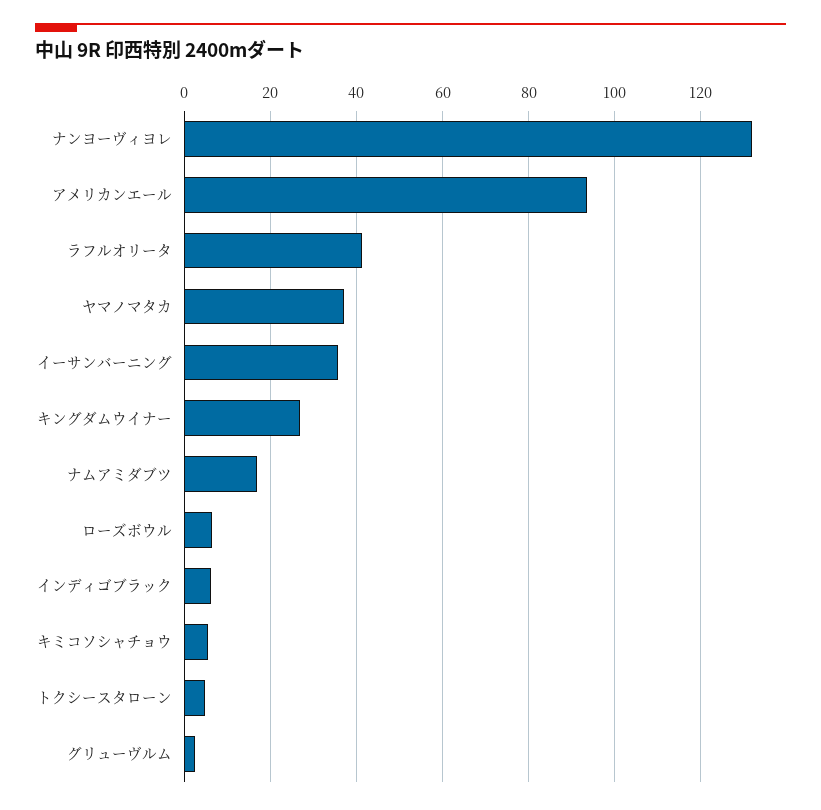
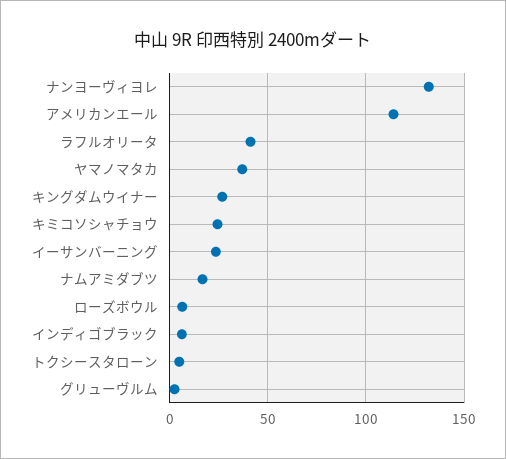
アメリカンエール: 94 -> 115
イーサンバーニング: 36 -> 25
キミコソシャチョウ: 6 -> 25

